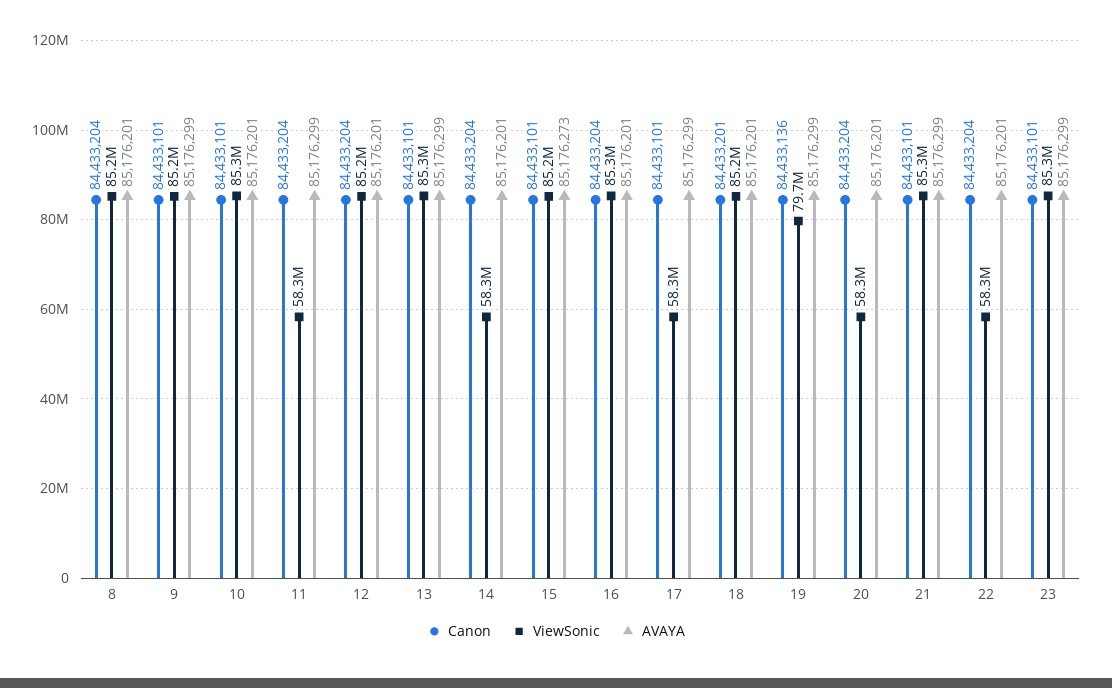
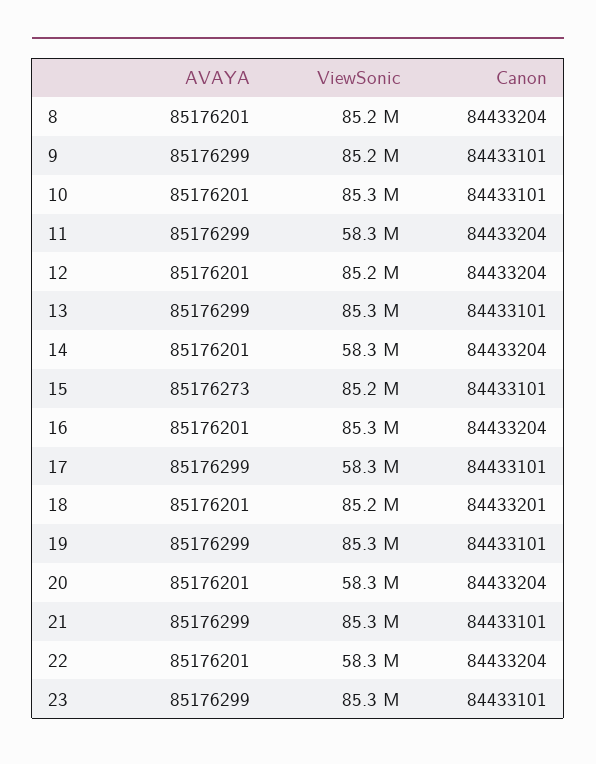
Canon, 19: 84433136 -> 84433101
ViewSonic, 19: 79700000 -> 85300000

